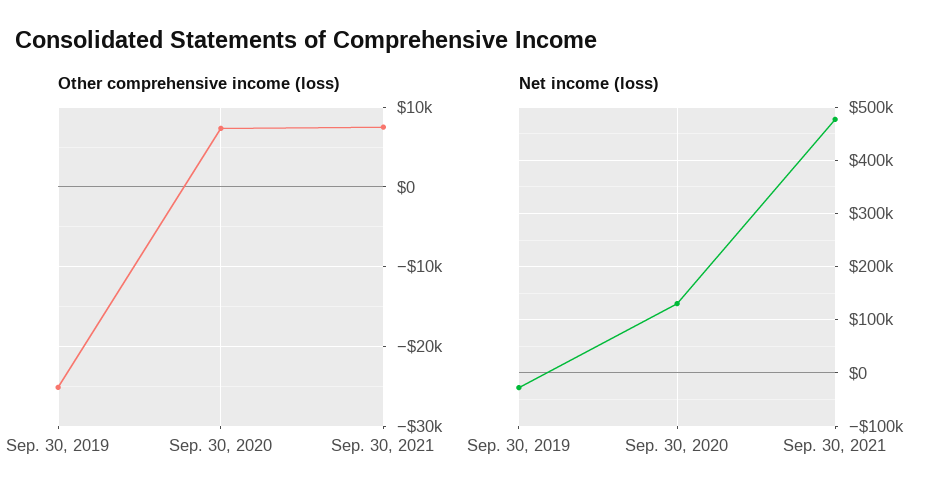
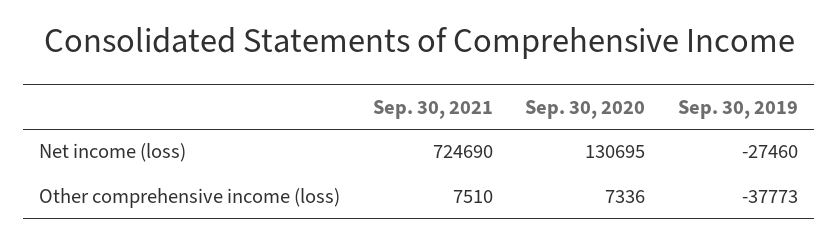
Other comprehensive income (loss), Sep. 30, 2019: -25000 -> -37773
Net income (loss), Sep. 30, 2021: 480000 -> 724690

